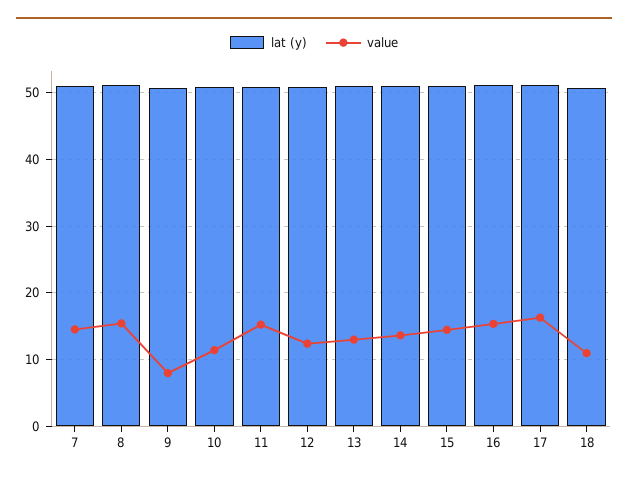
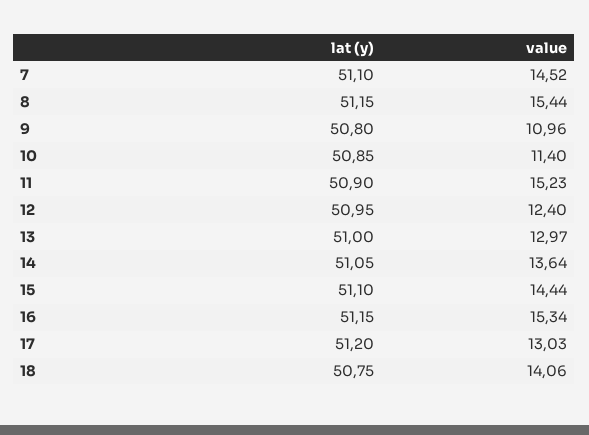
value, 9: 8 -> 10.96
value, 17: 16 -> 13.03
value, 18: 11 -> 14.06

